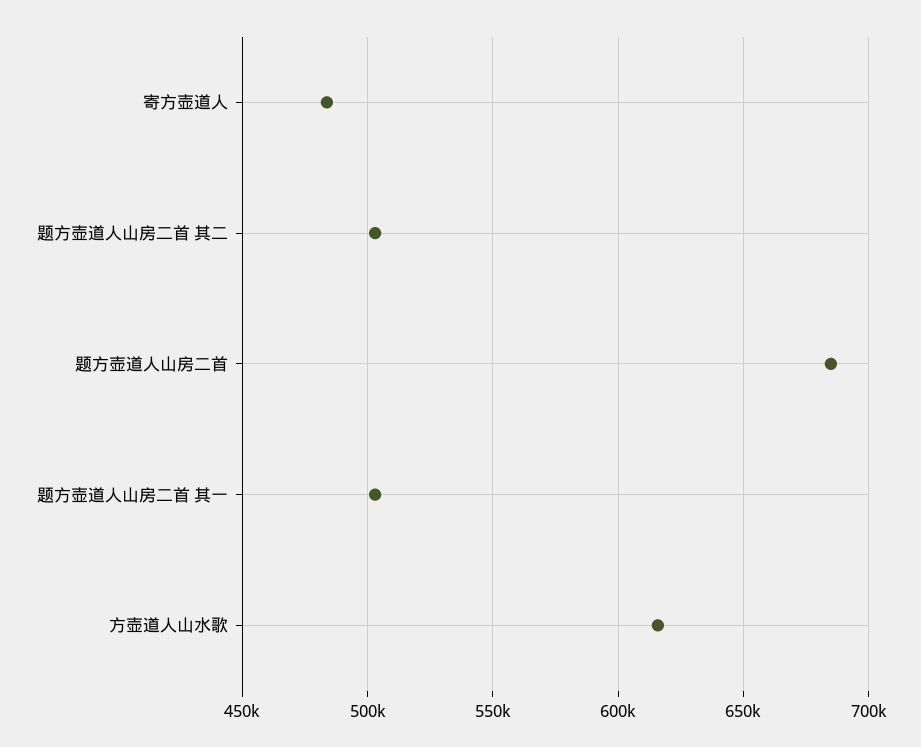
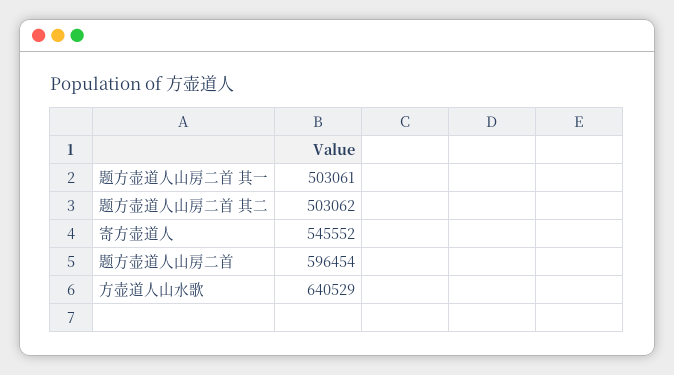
寄方壶道人: 485000 -> 545552
题方壶道人山房二首: 685000 -> 596454
方壶道人山水歌: 615000 -> 640529

